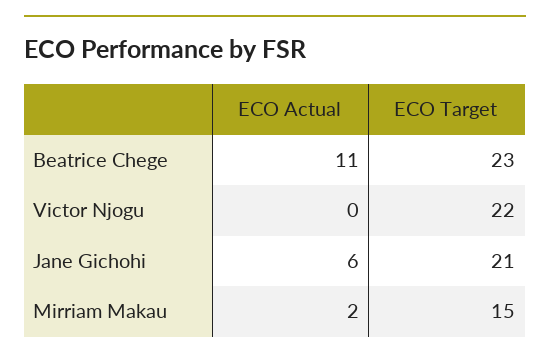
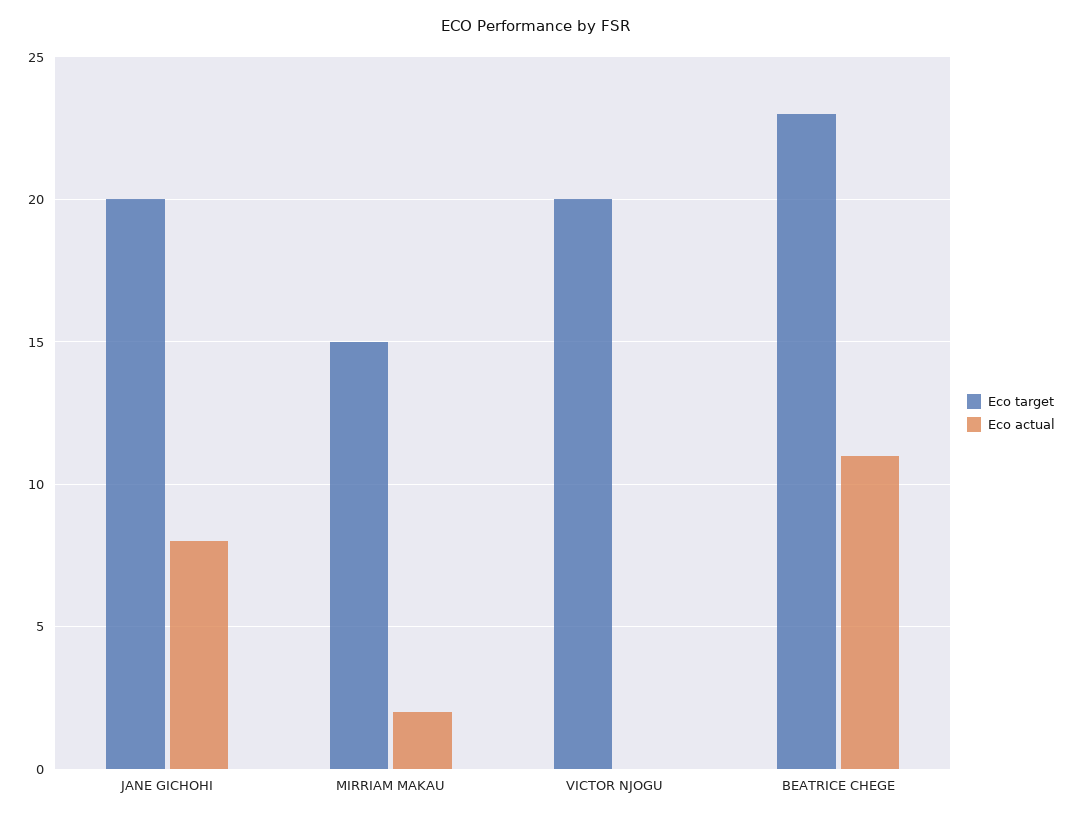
ECO Target, Victor Njogu: 22 -> 20
ECO Actual, Jane Gichohi: 6 -> 8
ECO Target, Jane Gichohi: 21 -> 20

